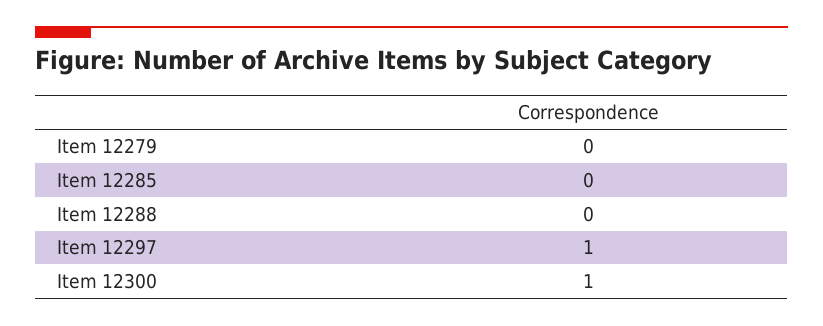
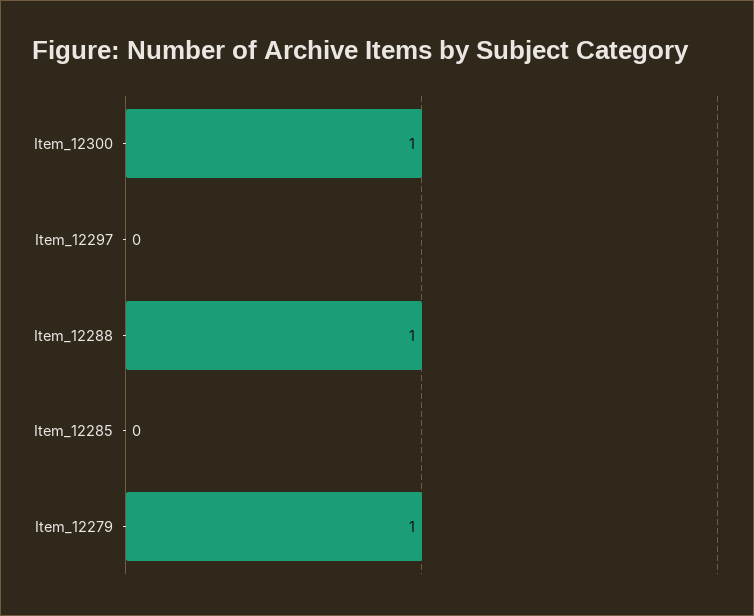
Item 12279: 0 -> 1
Item 12288: 0 -> 1
Item 12297: 1 -> 0

